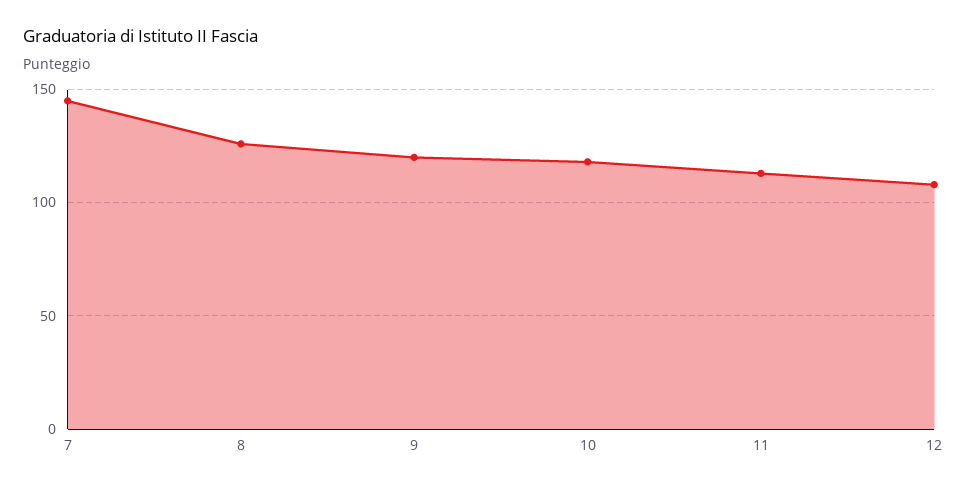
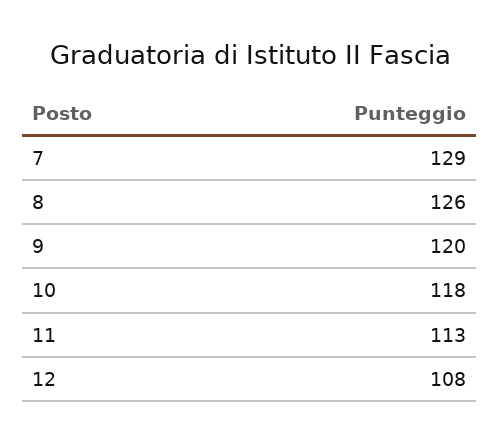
7: 145 -> 129

